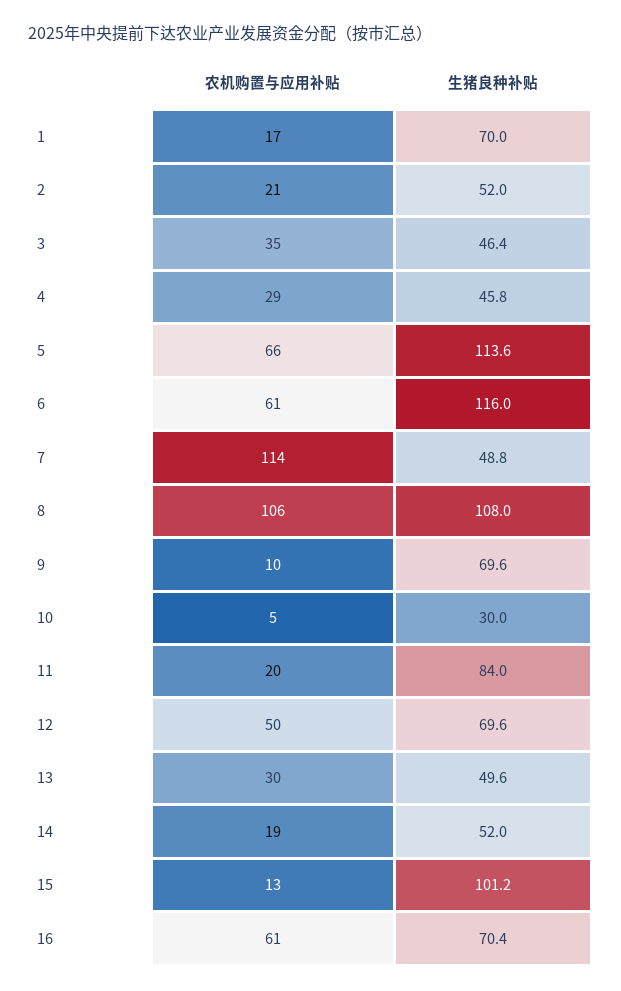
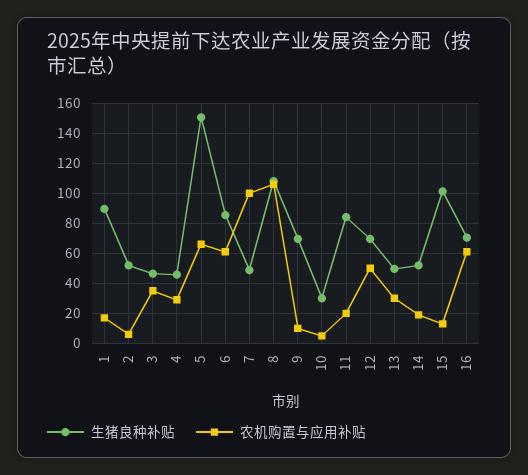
生猪良种补贴, 1: 70 -> 90
农机购置与应用补贴, 2: 21 -> 5
生猪良种补贴, 5: 113.6 -> 150
生猪良种补贴, 6: 116 -> 85
农机购置与应用补贴, 7: 114 -> 100

